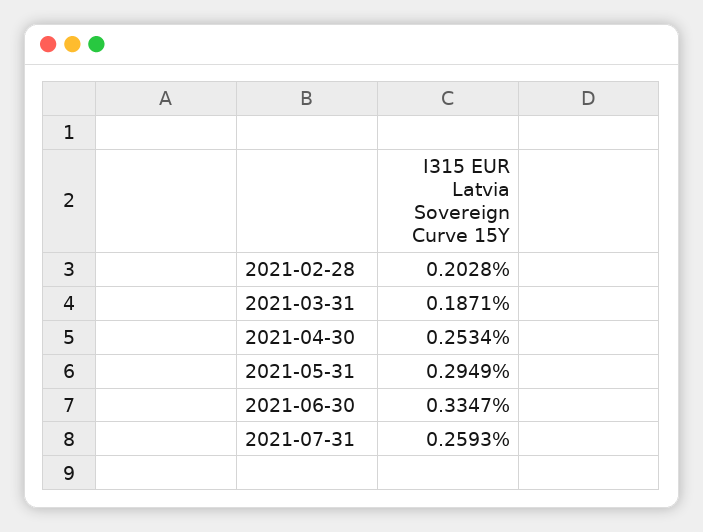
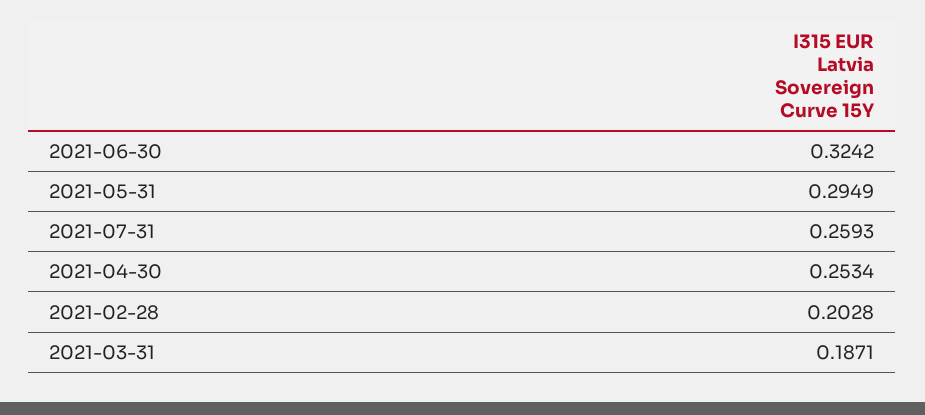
2021-06-30: 0.3347 -> 0.3242

